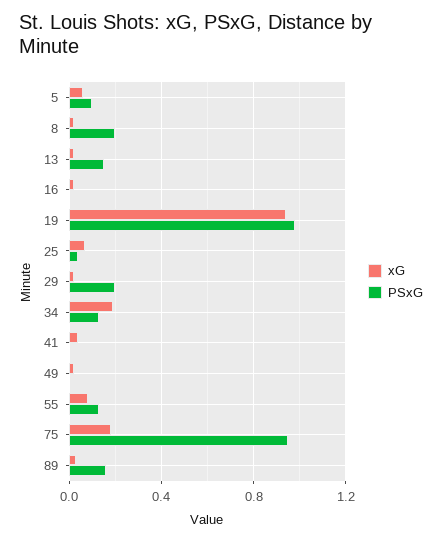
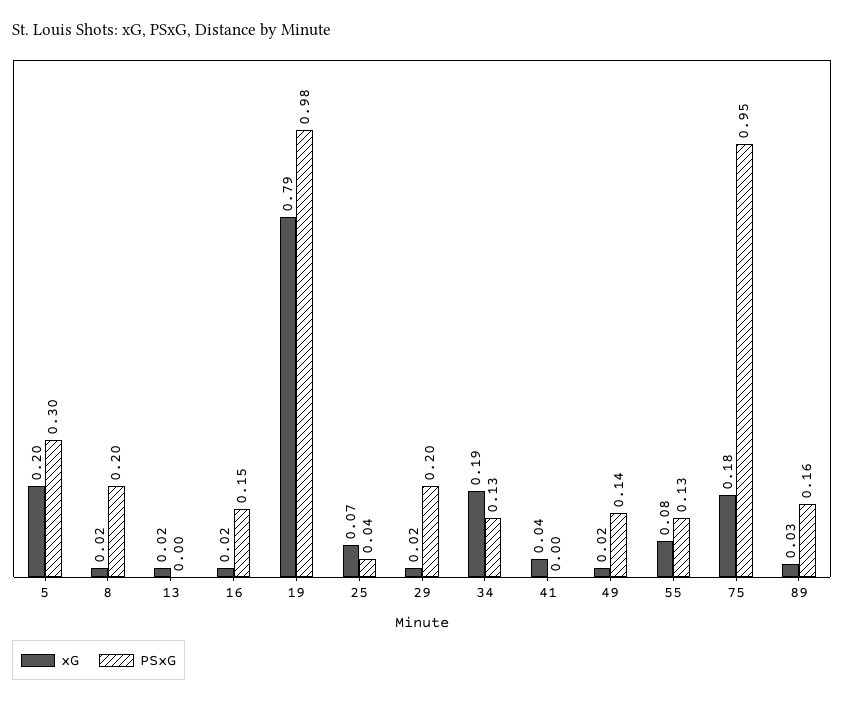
xG, 5: 0.05 -> 0.2
PSxG, 5: 0.1 -> 0.3
PSxG, 13: 0.15 -> 0
PSxG, 16: 0 -> 0.15
xG, 19: 0.95 -> 0.79
PSxG, 49: 0 -> 0.14

